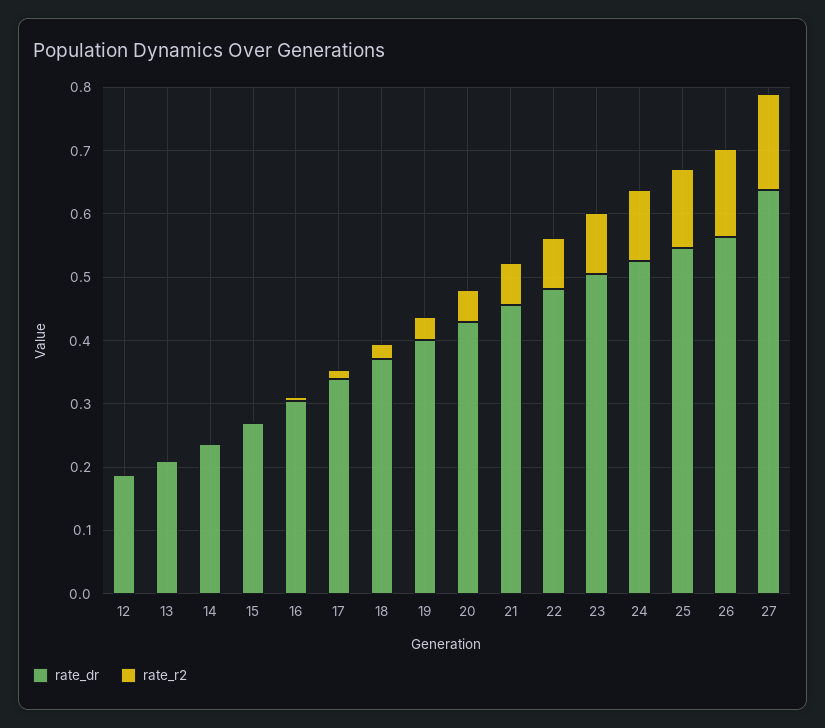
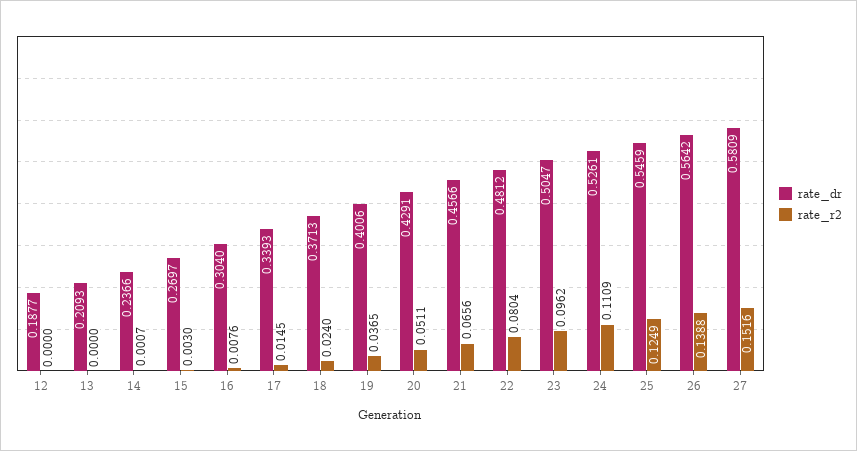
rate_dr, 27: 0.64 -> 0.5809

